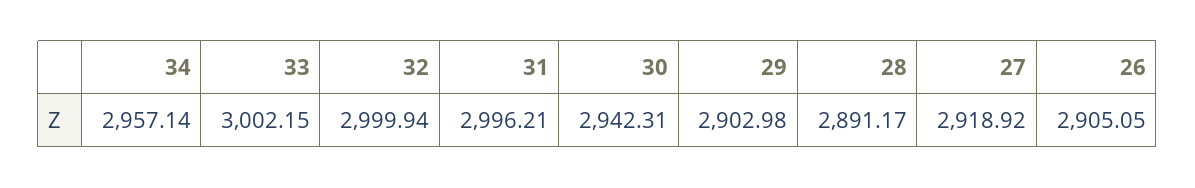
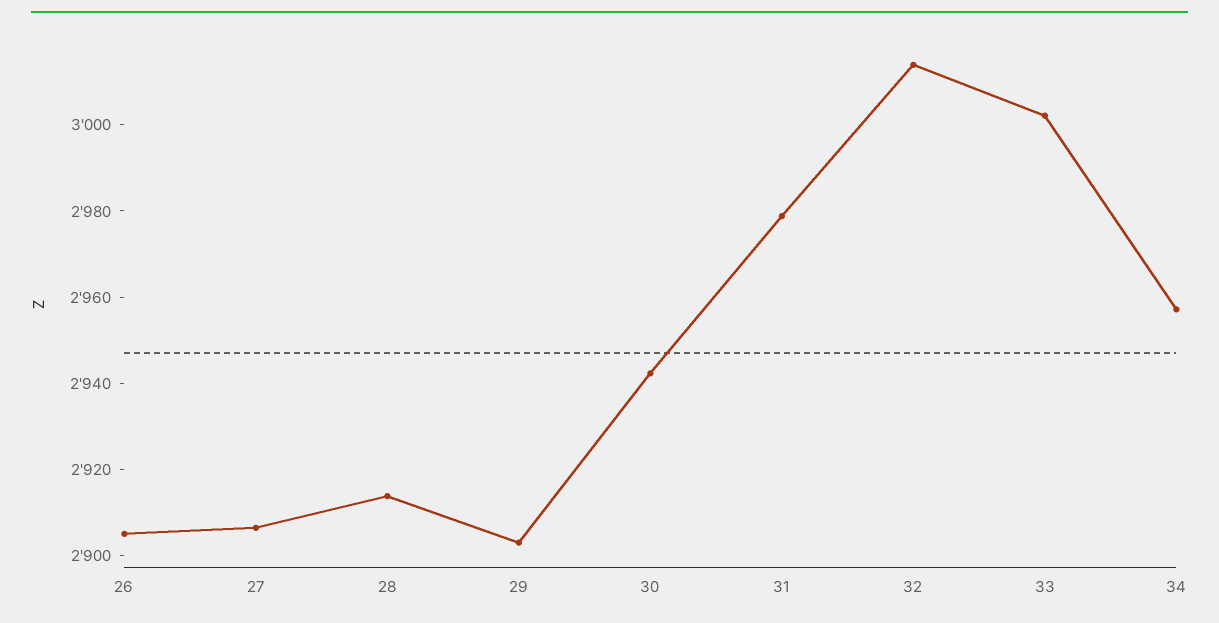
32: 2999.94 -> 3015
31: 2996.21 -> 2980
28: 2891.17 -> 2915
27: 2918.92 -> 2905

